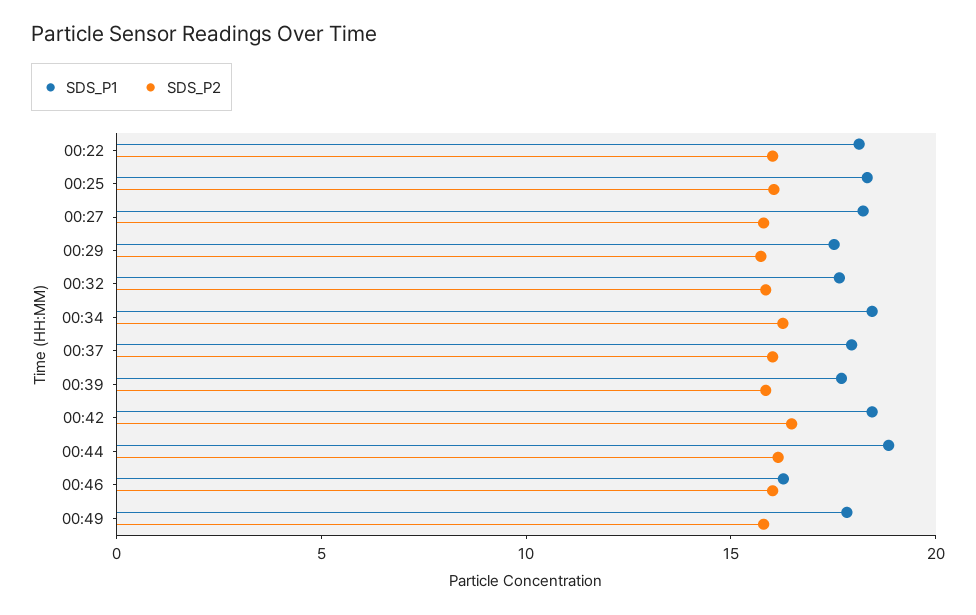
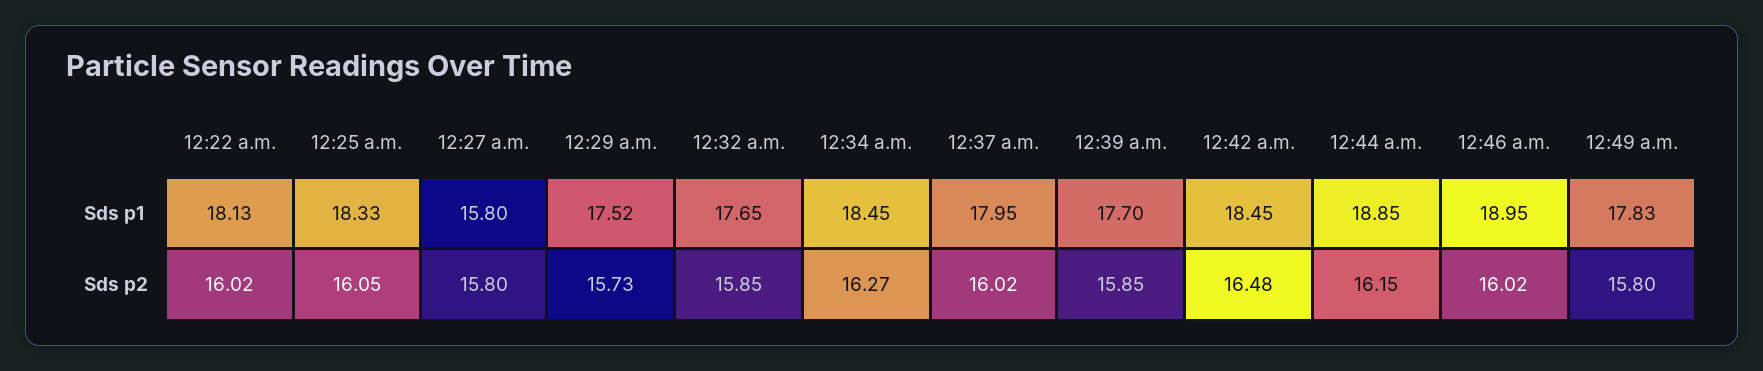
SDS_P1, 00:27: 18 -> 15.8
SDS_P1, 00:46: 16 -> 18.95

